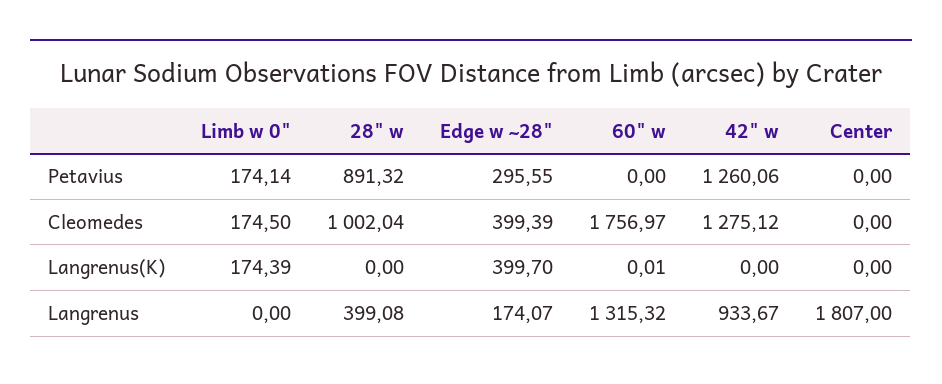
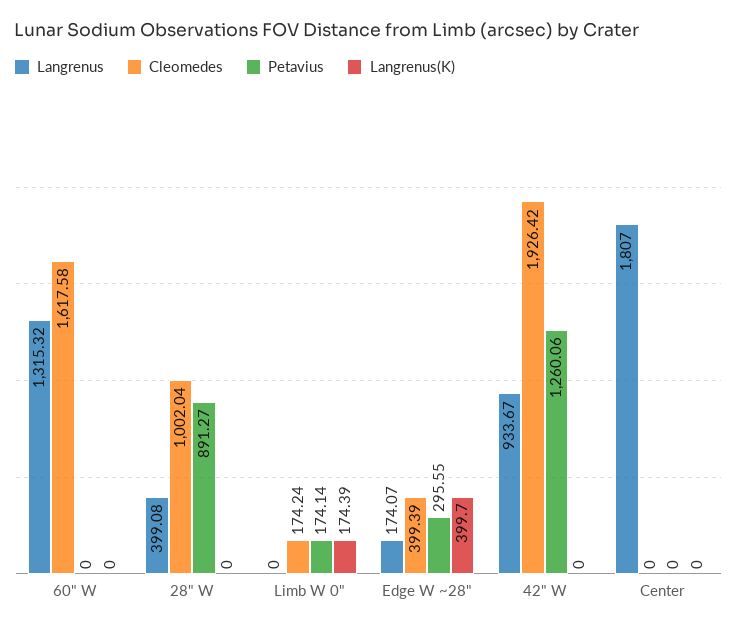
Petavius, 28" w: 891.32 -> 891.27
Cleomedes, Limb w 0": 174.5 -> 174.24
Cleomedes, 60" w: 1756.97 -> 1617.58
Cleomedes, 42" w: 1275.12 -> 1926.42
Langrenus(K), 60" w: 0.01 -> 0

